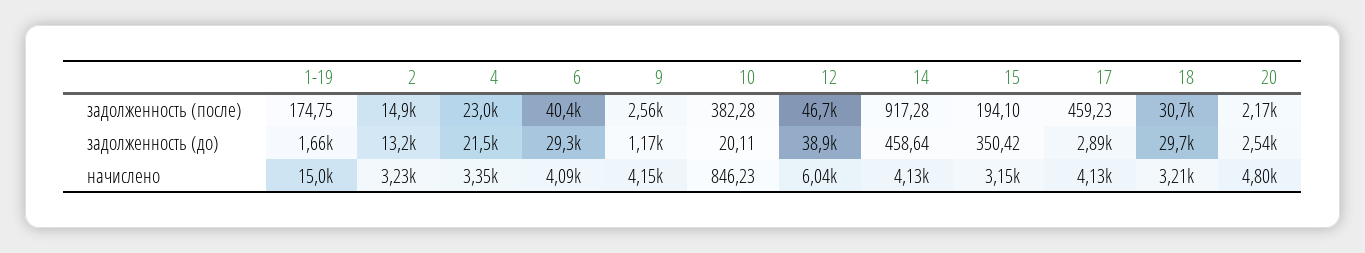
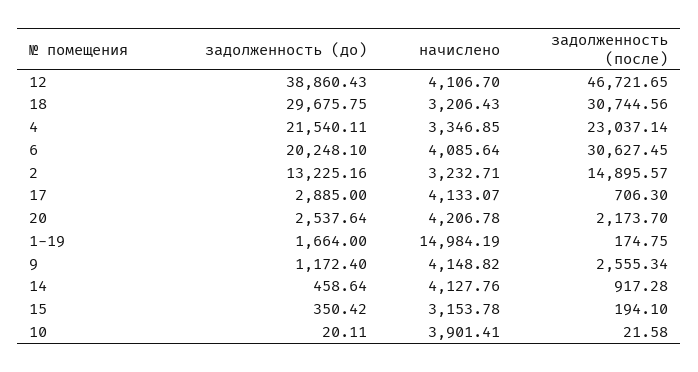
6, задолженность (после): 40400 -> 30627.45
10, задолженность (после): 382.28 -> 21.58
17, задолженность (после): 459.23 -> 706.3
6, задолженность (до): 29300 -> 20248.1
10, начислено: 846.23 -> 3901.41
12, начислено: 6040 -> 4106.7
20, начислено: 4800 -> 4206.78

